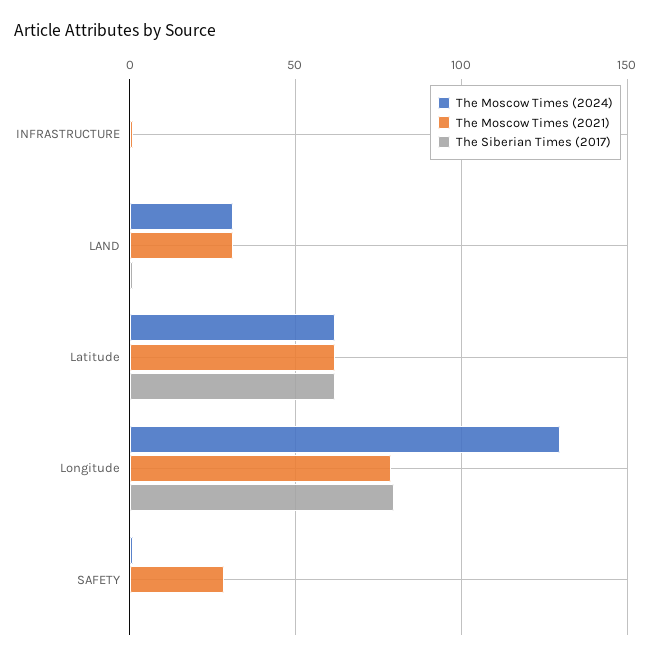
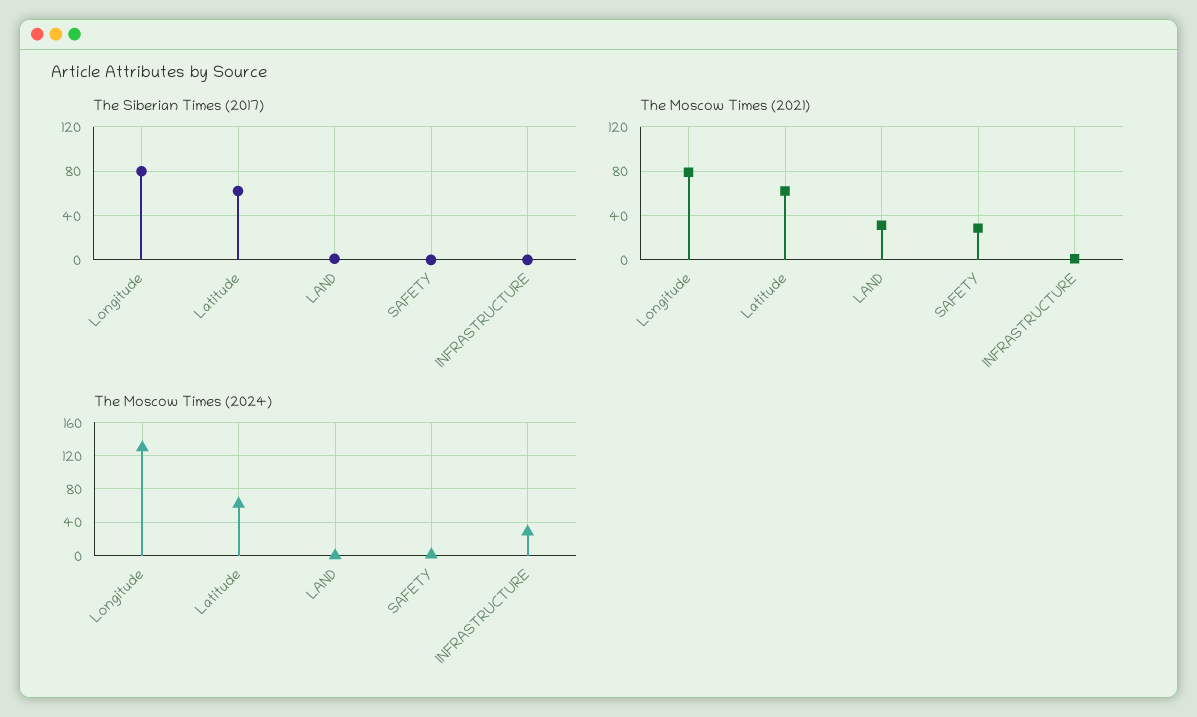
The Moscow Times (2024), INFRASTRUCTURE: 0 -> 30
The Moscow Times (2024), LAND: 30 -> 0

